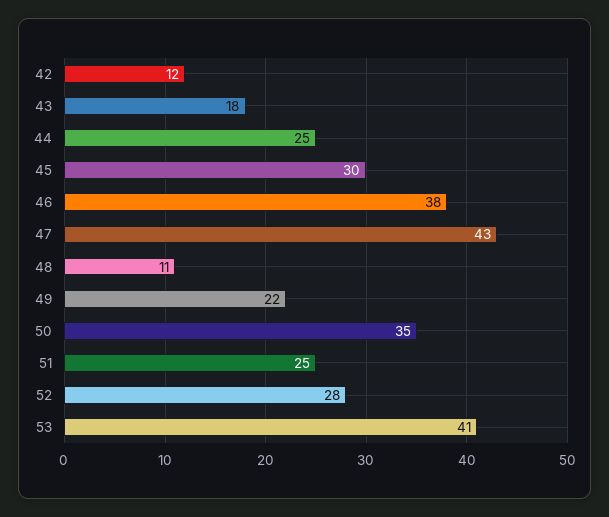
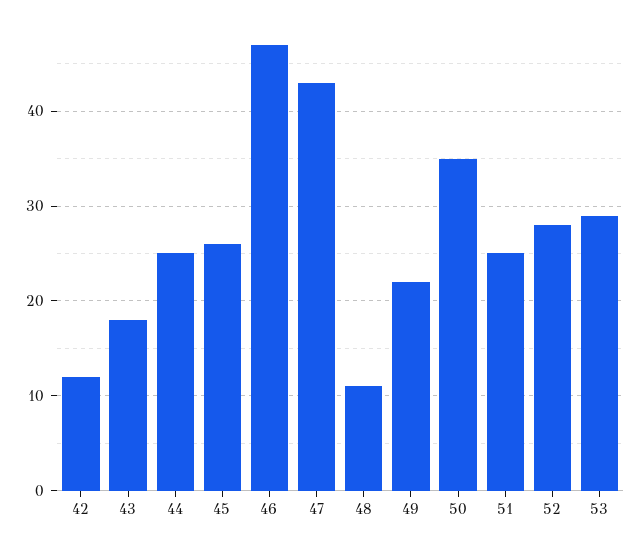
45: 30 -> 26
46: 38 -> 47
53: 41 -> 29

